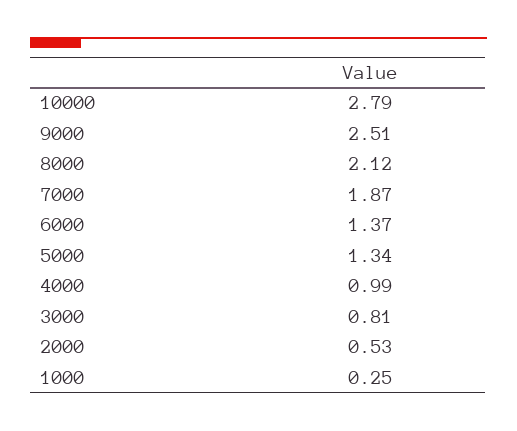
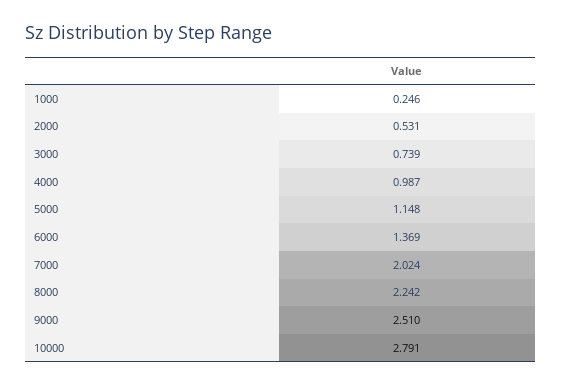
8000: 2.12 -> 2.242
7000: 1.87 -> 2.024
5000: 1.34 -> 1.148
3000: 0.81 -> 0.739

